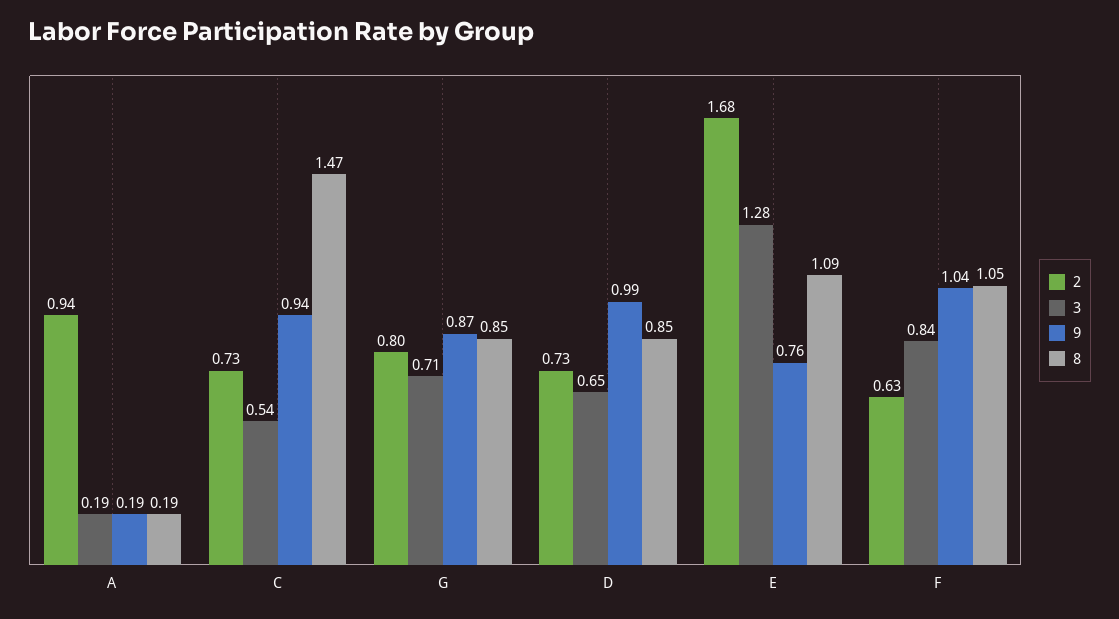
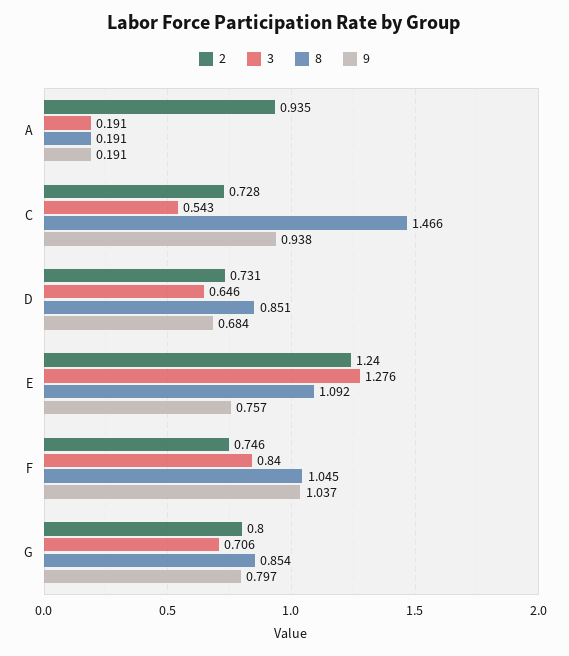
9, G: 0.87 -> 0.797
9, D: 0.99 -> 0.684
2, E: 1.68 -> 1.24
2, F: 0.63 -> 0.746

